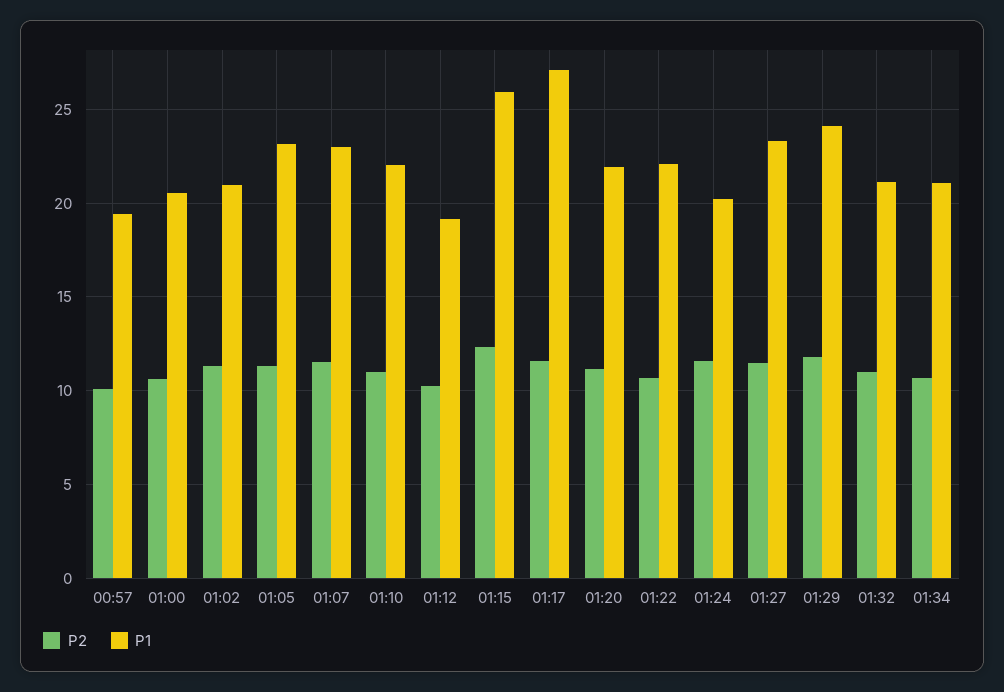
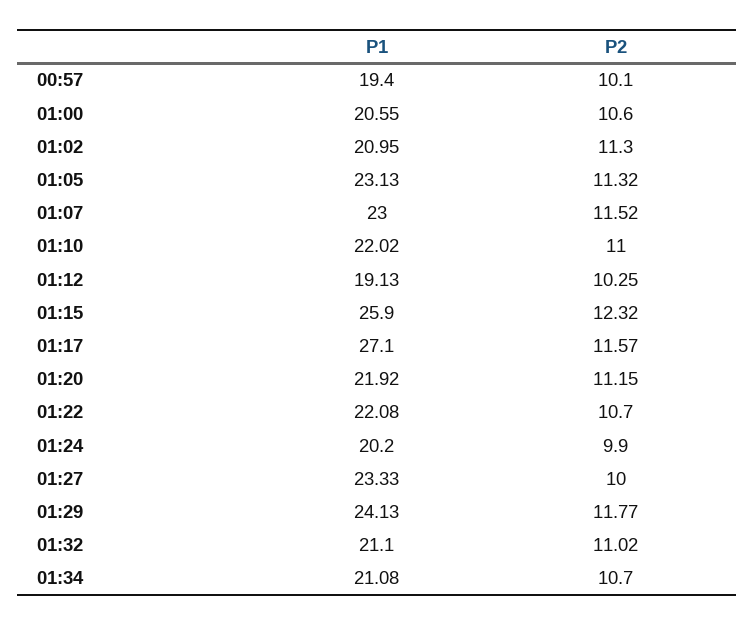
P2, 01:24: 11.5 -> 9.9
P2, 01:27: 11.5 -> 10

